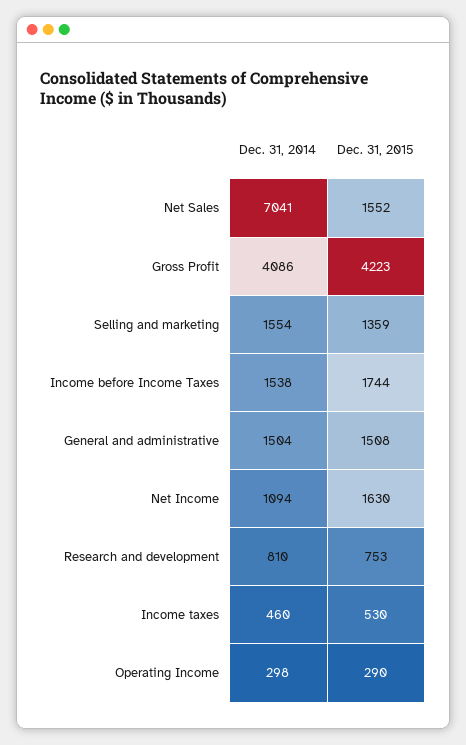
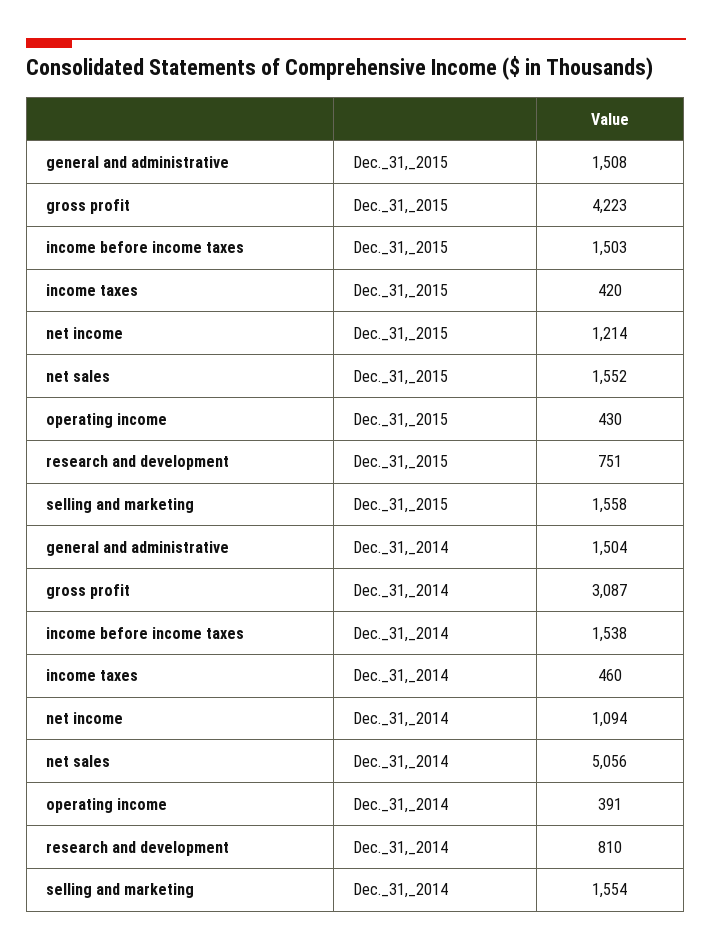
Dec. 31, 2014, Net Sales: 7041 -> 5056
Dec. 31, 2014, Gross Profit: 4086 -> 3087
Dec. 31, 2015, Selling and marketing: 1359 -> 1558
Dec. 31, 2015, Income before Income Taxes: 1744 -> 1503
Dec. 31, 2015, Net Income: 1630 -> 1214
Dec. 31, 2015, Research and development: 753 -> 751
Dec. 31, 2015, Income taxes: 530 -> 420
Dec. 31, 2014, Operating Income: 298 -> 391
Dec. 31, 2015, Operating Income: 290 -> 430

